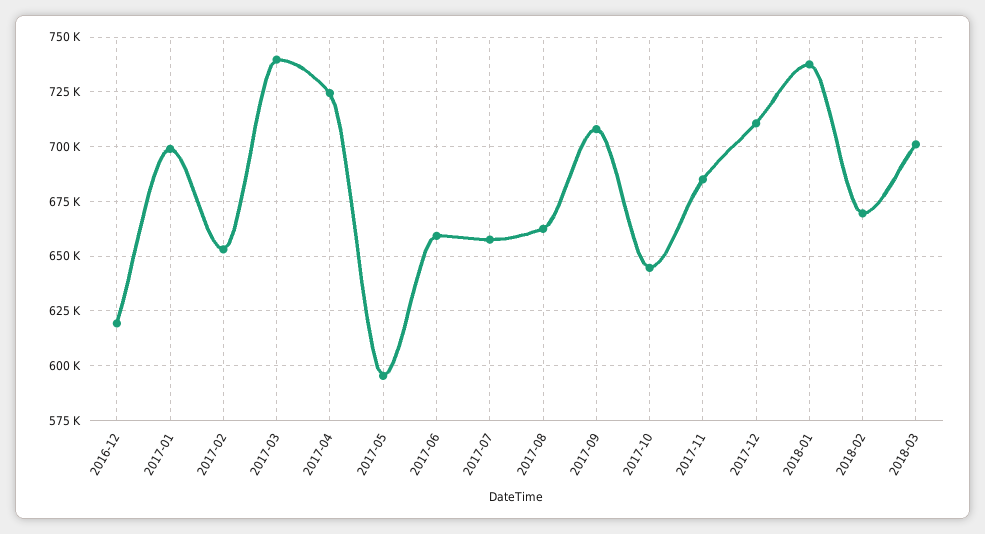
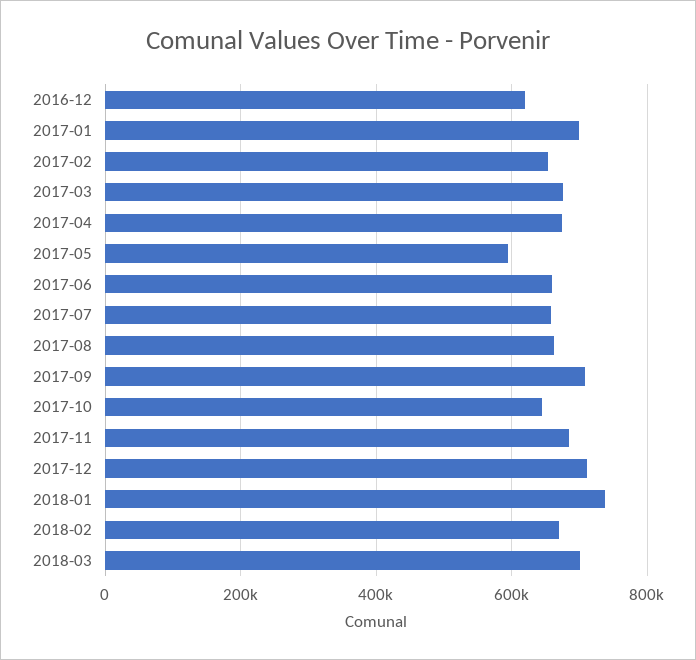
2017-03: 740000 -> 680000
2017-04: 725000 -> 680000

